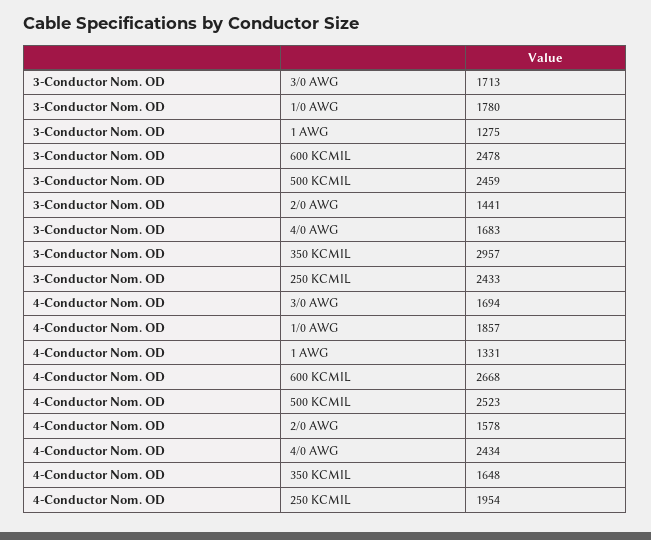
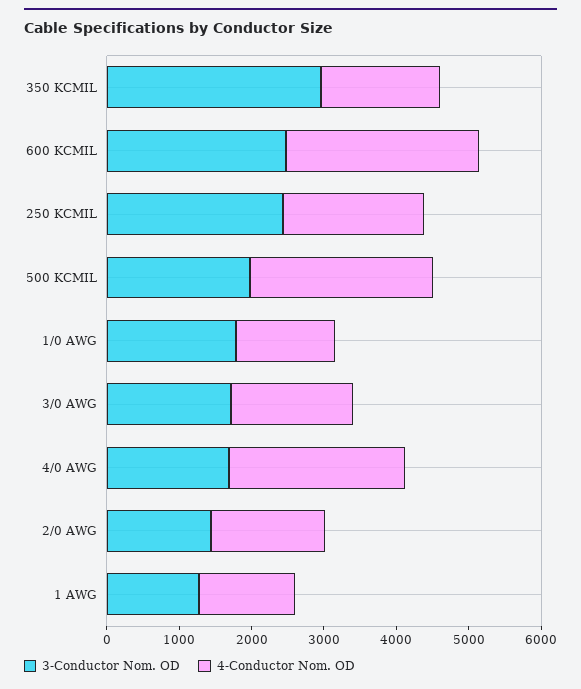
3-Conductor Nom. OD, 500 KCMIL: 2459 -> 2000
4-Conductor Nom. OD, 1/0 AWG: 1857 -> 1400

